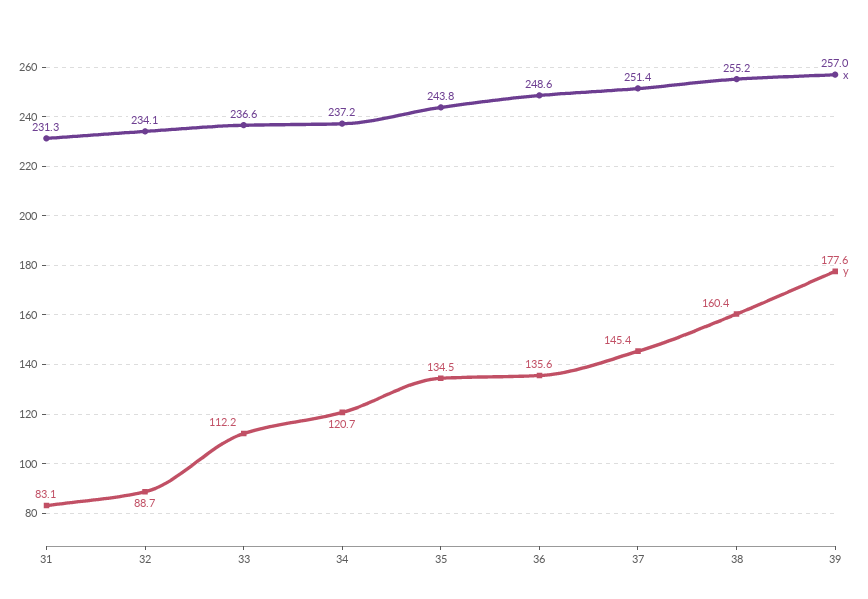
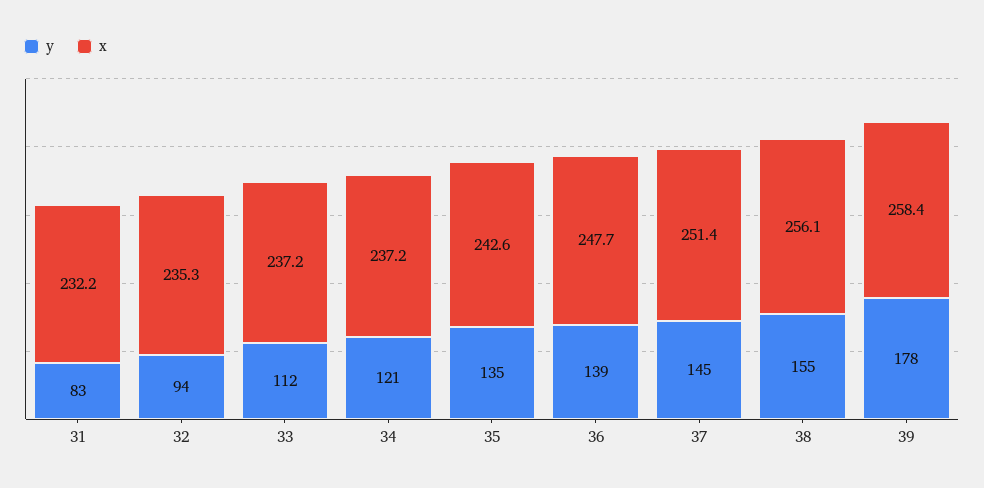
x, 31: 231.3 -> 232.2
x, 32: 234.1 -> 235.3
y, 32: 88.7 -> 94
x, 33: 236.6 -> 237.2
x, 35: 243.8 -> 242.6
x, 36: 248.6 -> 247.7
y, 36: 135.6 -> 139
x, 38: 255.2 -> 256.1
y, 38: 160.4 -> 155
x, 39: 257 -> 258.4

